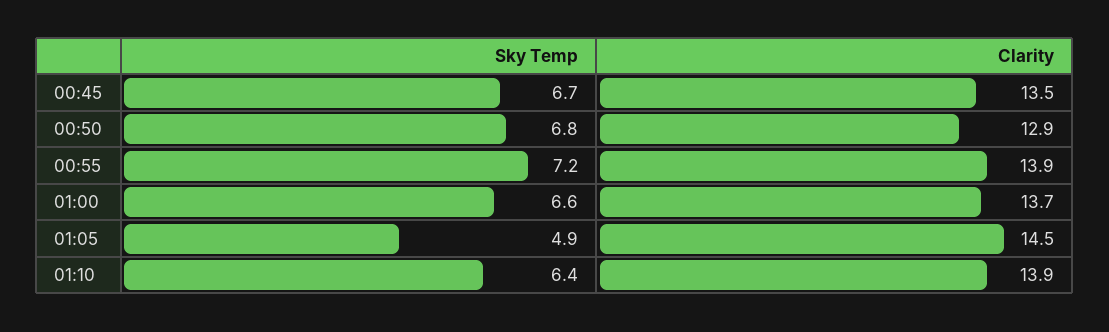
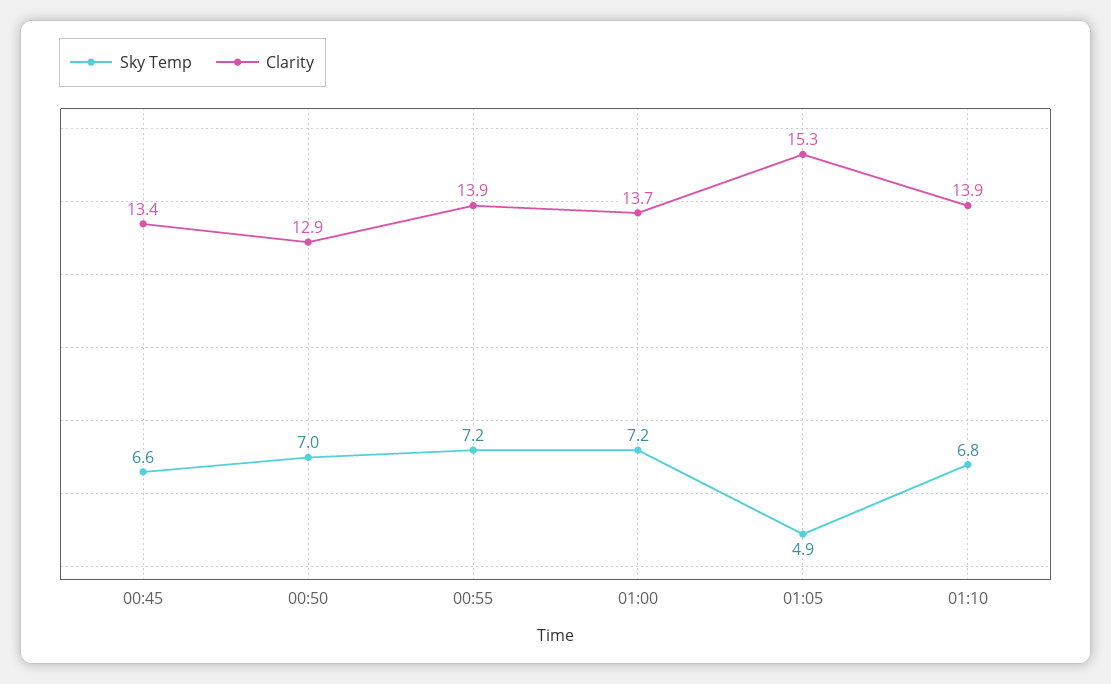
Sky Temp, 00:45: 6.7 -> 6.6
Clarity, 00:45: 13.5 -> 13.4
Sky Temp, 00:50: 6.8 -> 7
Sky Temp, 01:00: 6.6 -> 7.2
Clarity, 01:05: 14.5 -> 15.3
Sky Temp, 01:10: 6.4 -> 6.8

